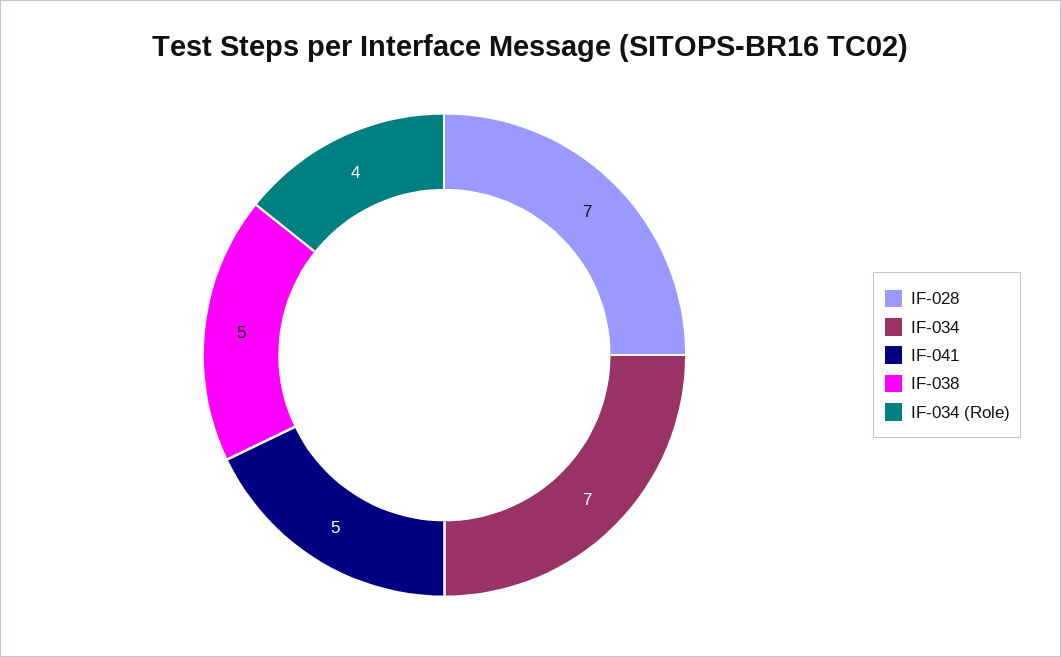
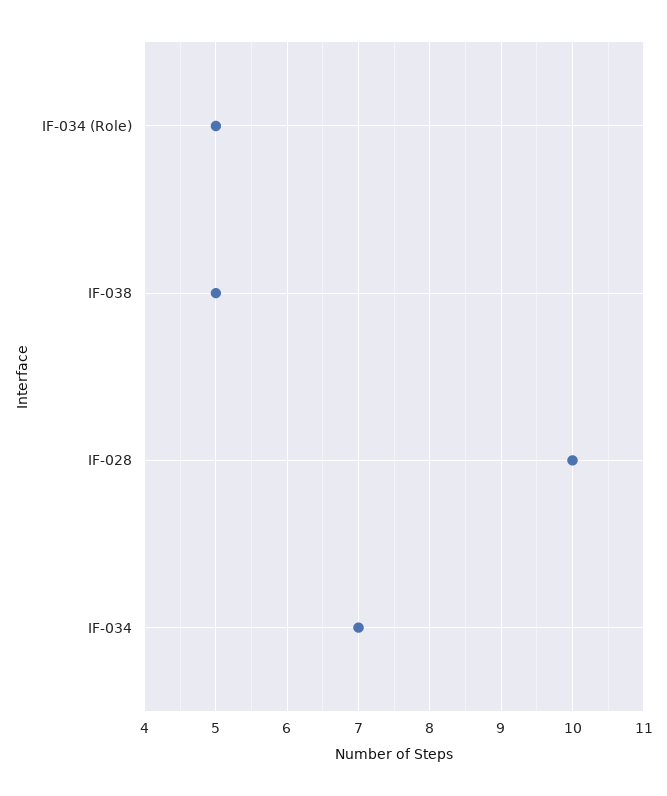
IF-028: 7 -> 10
IF-041: 5 -> none
IF-034 (Role): 4 -> 5

